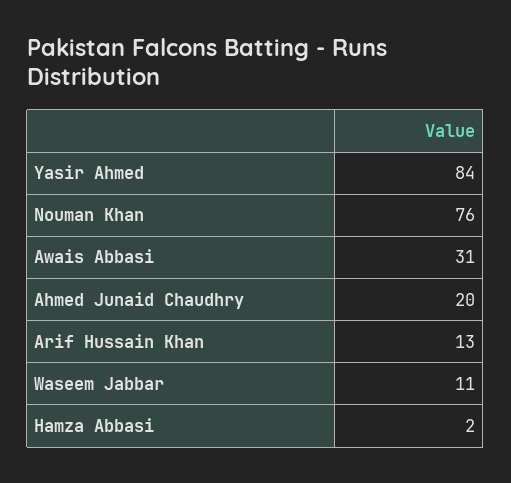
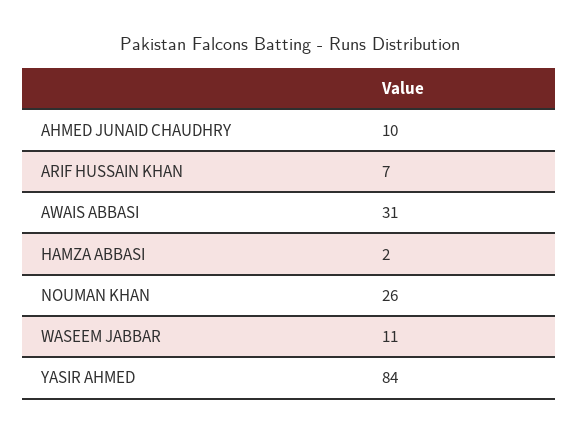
Nouman Khan: 76 -> 26
Ahmed Junaid Chaudhry: 20 -> 10
Arif Hussain Khan: 13 -> 7

